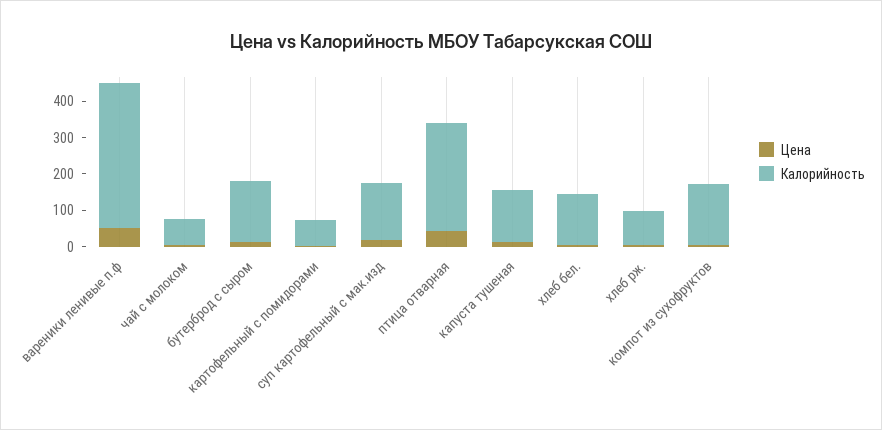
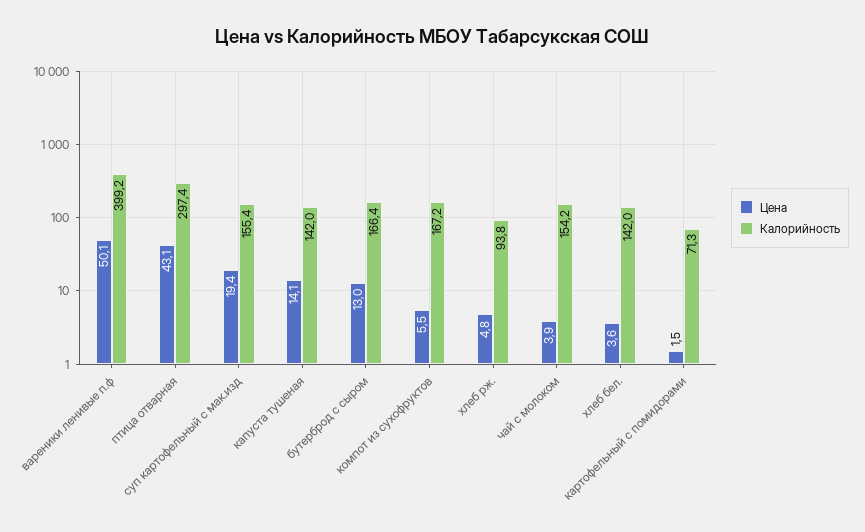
Калорийность, чай с молоком: 75 -> 154.2

